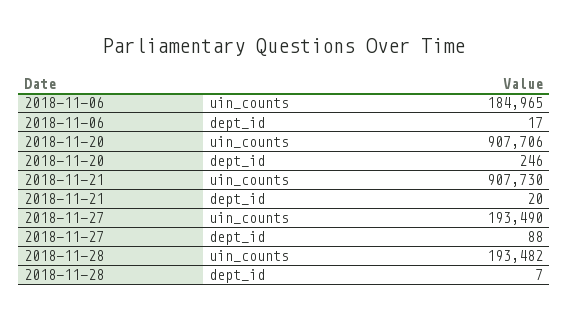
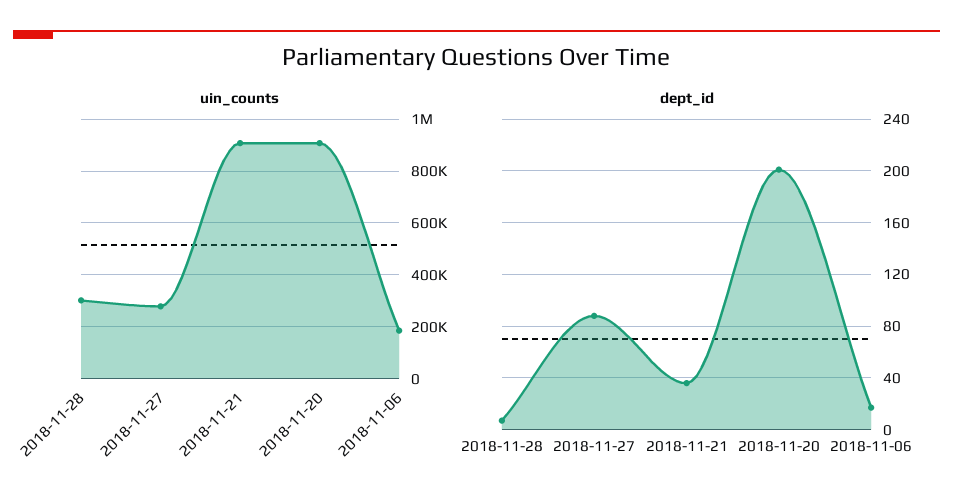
dept_id, 2018-11-20: 246 -> 200
dept_id, 2018-11-21: 20 -> 35
uin_counts, 2018-11-27: 193490 -> 275000
uin_counts, 2018-11-28: 193482 -> 300000

